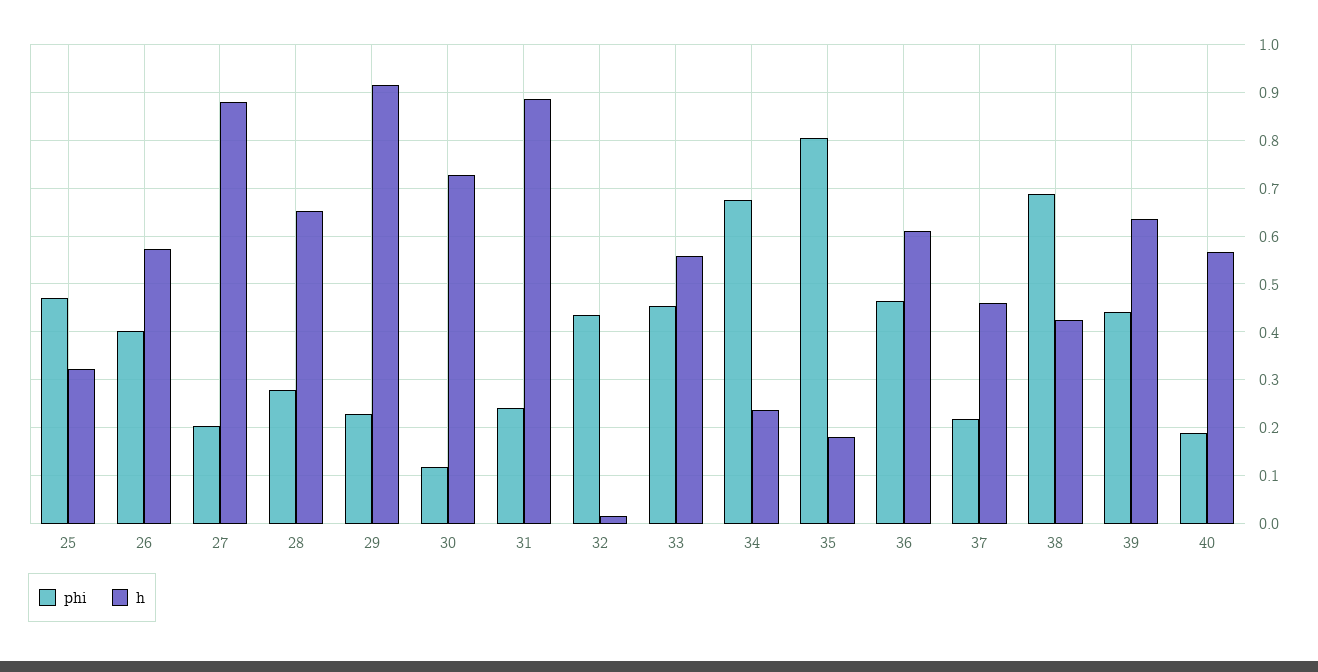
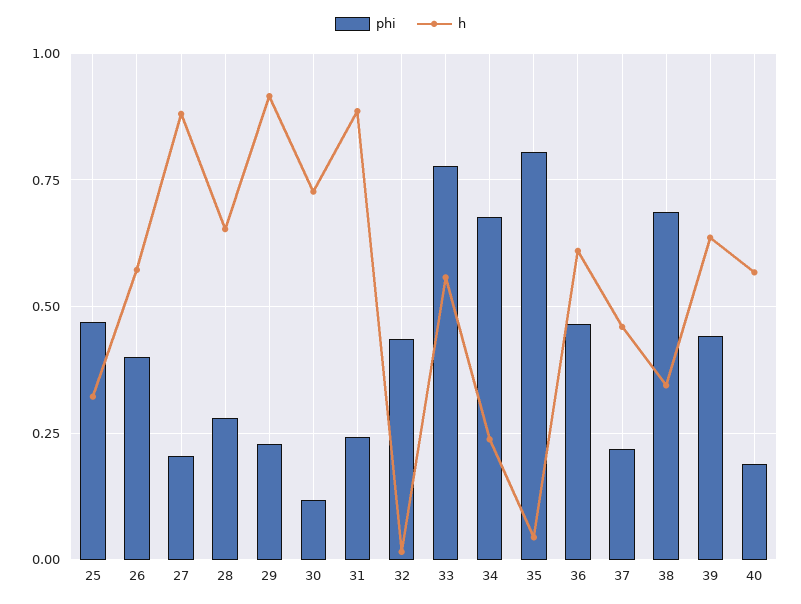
phi, 33: 0.46 -> 0.775
h, 35: 0.18 -> 0.05
h, 38: 0.42 -> 0.35

